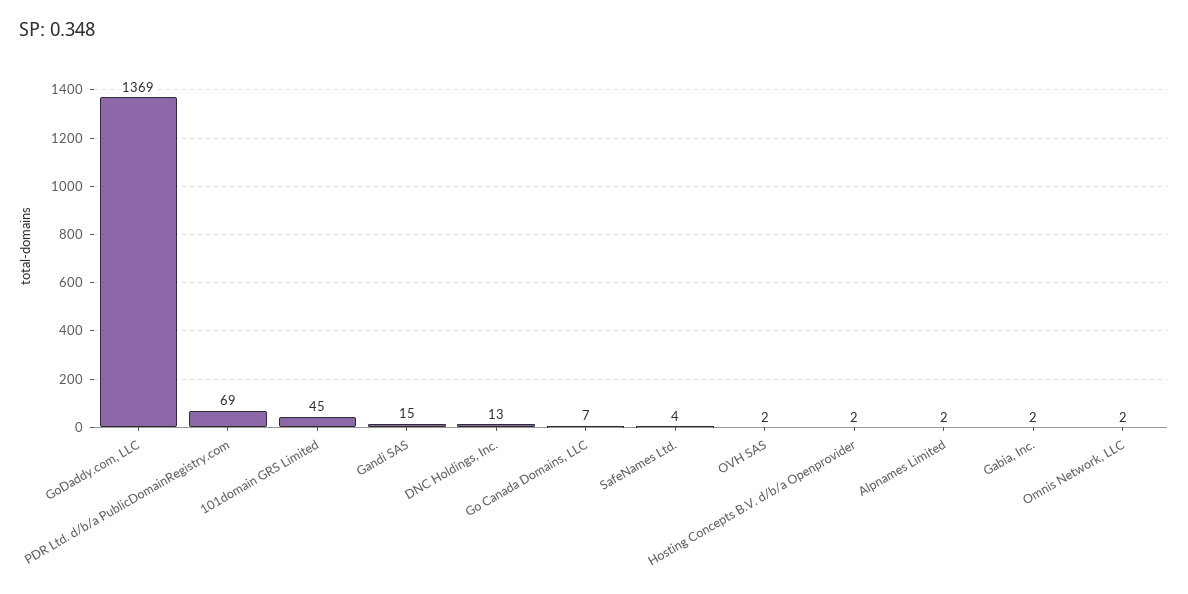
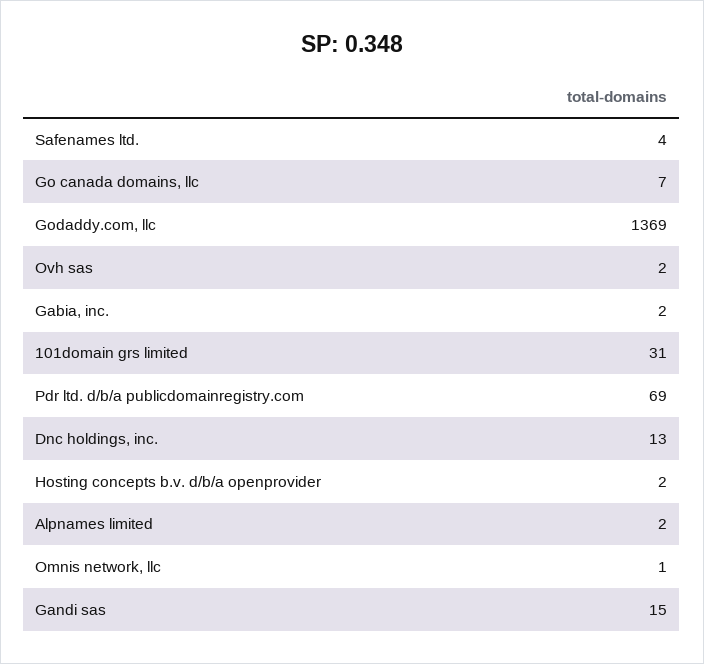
101domain GRS Limited: 45 -> 31
Omnis Network, LLC: 2 -> 1

